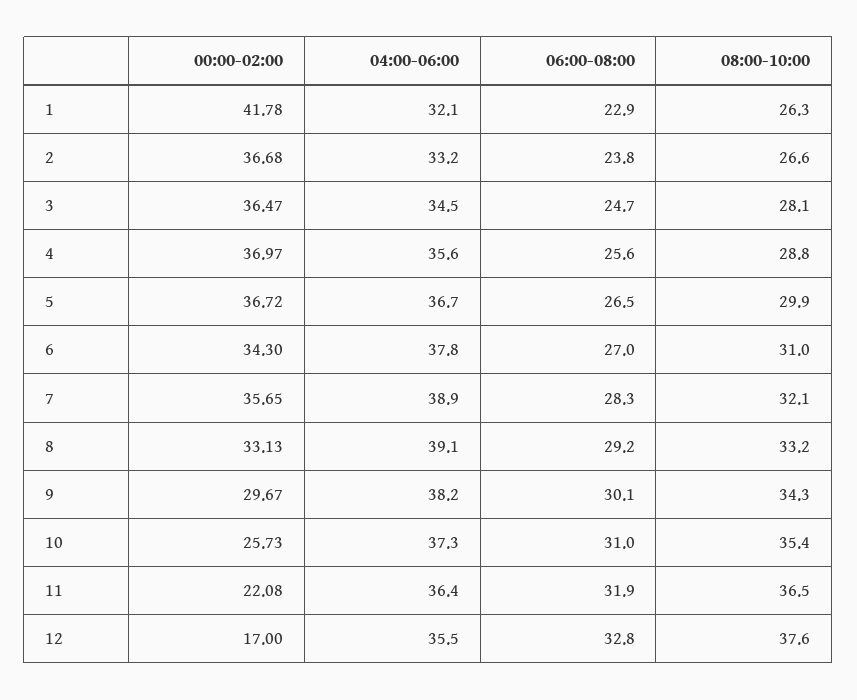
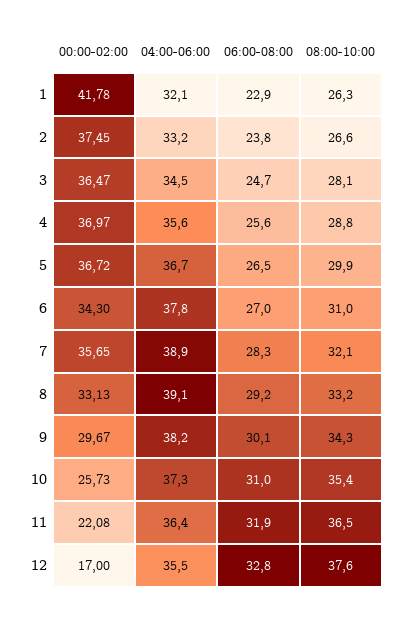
00:00-02:00, 2: 36.68 -> 37.45

